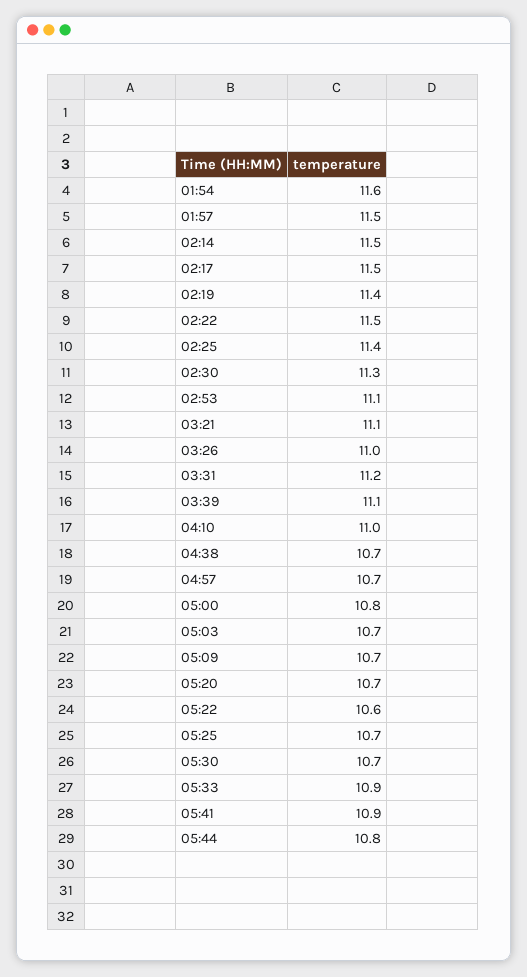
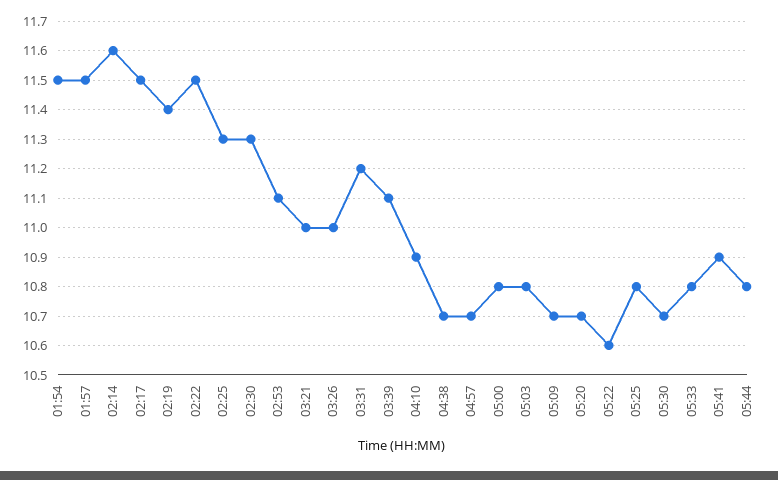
01:54: 11.6 -> 11.5
02:14: 11.5 -> 11.6
02:25: 11.4 -> 11.3
03:21: 11.1 -> 11
04:10: 11 -> 10.9
05:03: 10.7 -> 10.8
05:25: 10.7 -> 10.8
05:33: 10.9 -> 10.8

